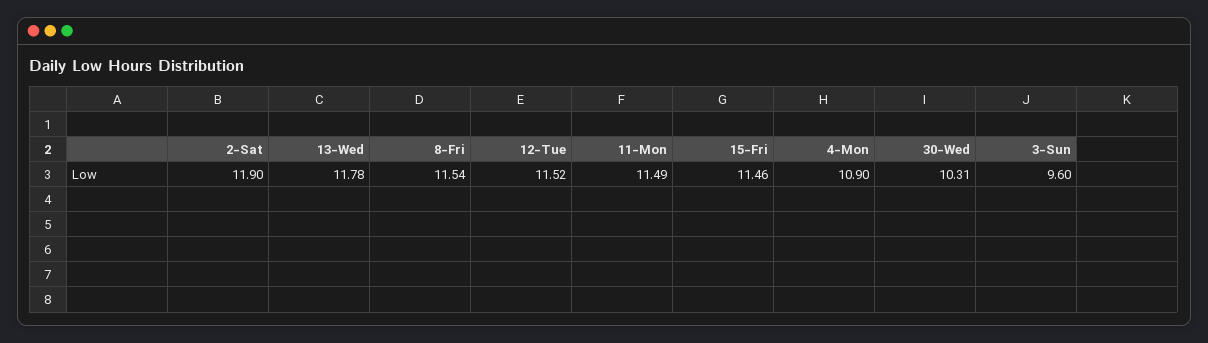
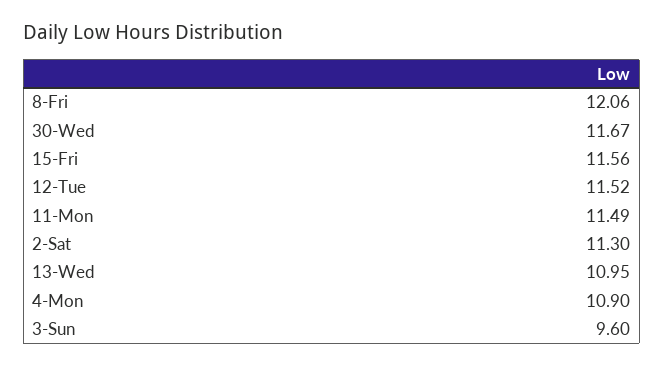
2-Sat: 11.9 -> 11.3
13-Wed: 11.78 -> 10.95
8-Fri: 11.54 -> 12.06
15-Fri: 11.46 -> 11.56
30-Wed: 10.31 -> 11.67

